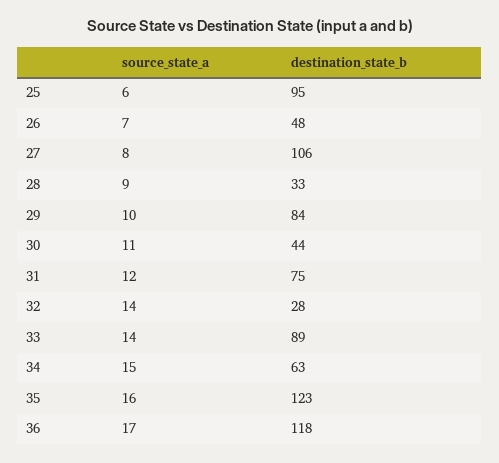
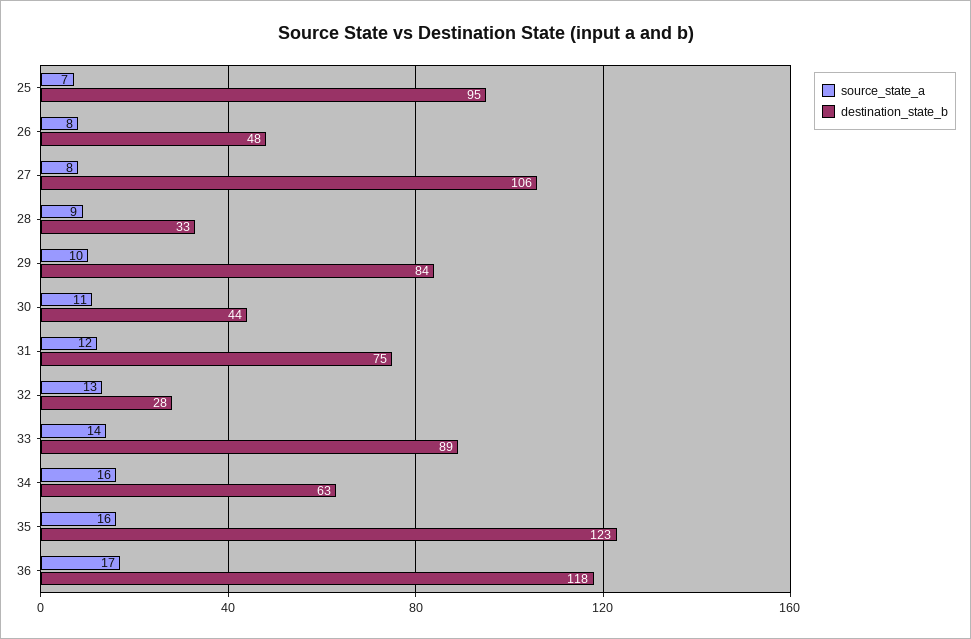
source_state_a, 25: 6 -> 7
source_state_a, 26: 7 -> 8
source_state_a, 32: 14 -> 13
source_state_a, 34: 15 -> 16

